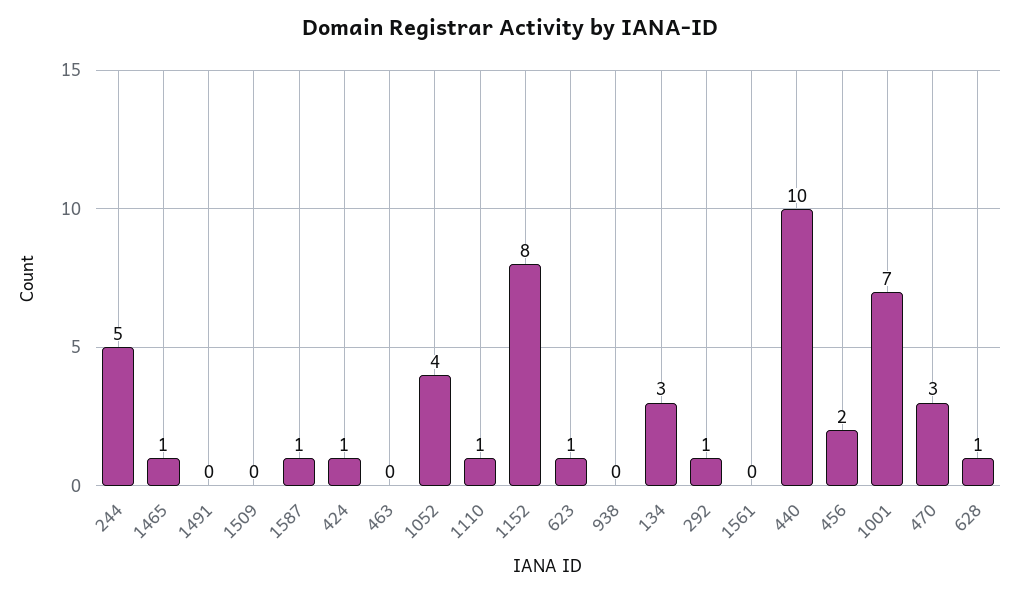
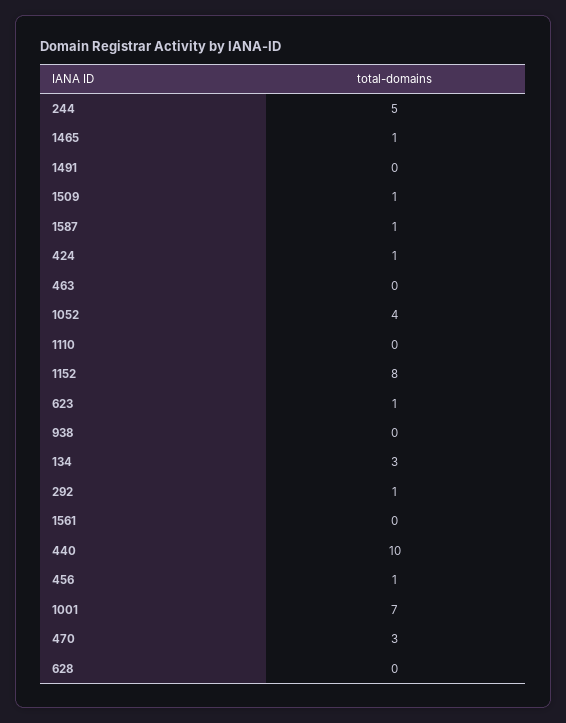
1509: 0 -> 1
1110: 1 -> 0
456: 2 -> 1
628: 1 -> 0

